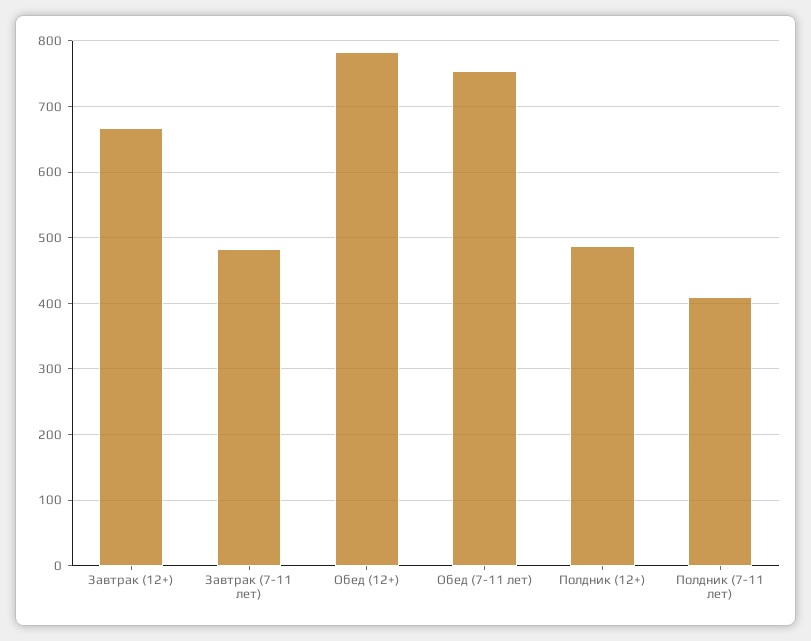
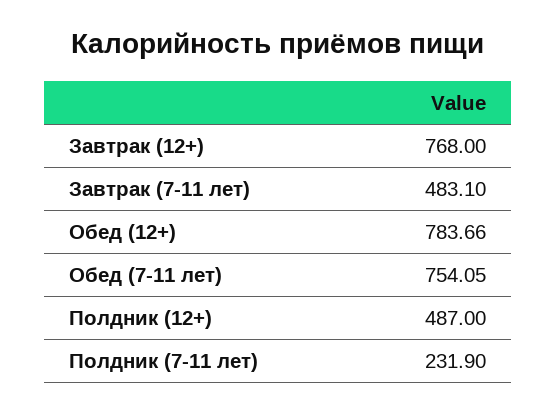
Завтрак (12+): 670 -> 768
Полдник (7-11 лет): 410 -> 231.9

